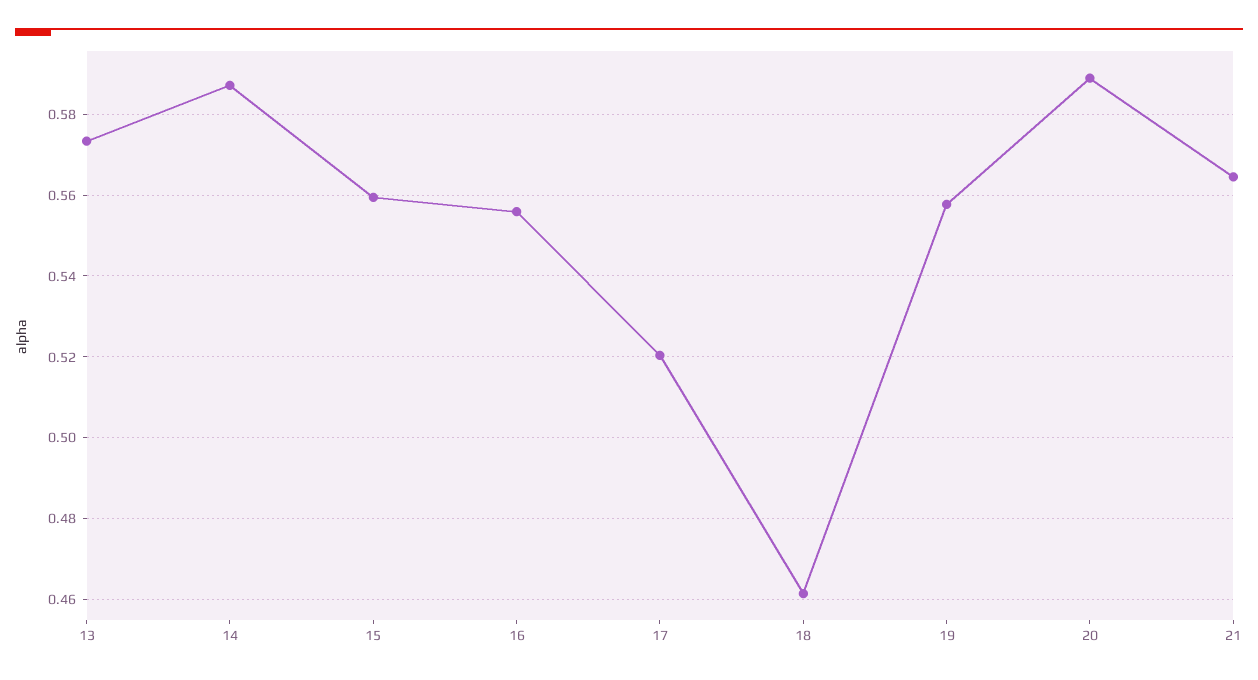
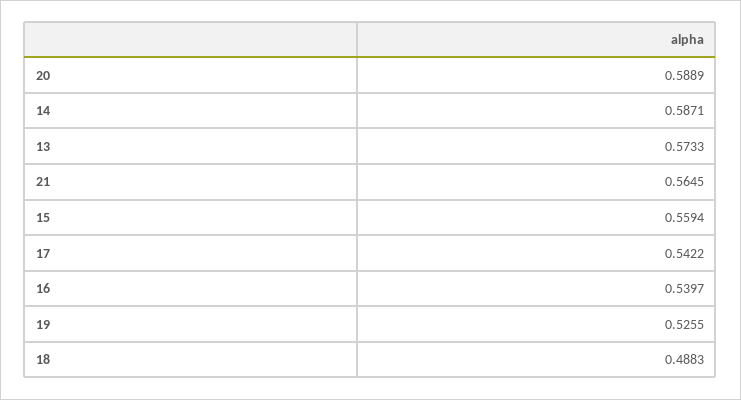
16: 0.556 -> 0.5397
17: 0.52 -> 0.5422
18: 0.462 -> 0.4883
19: 0.558 -> 0.5255

